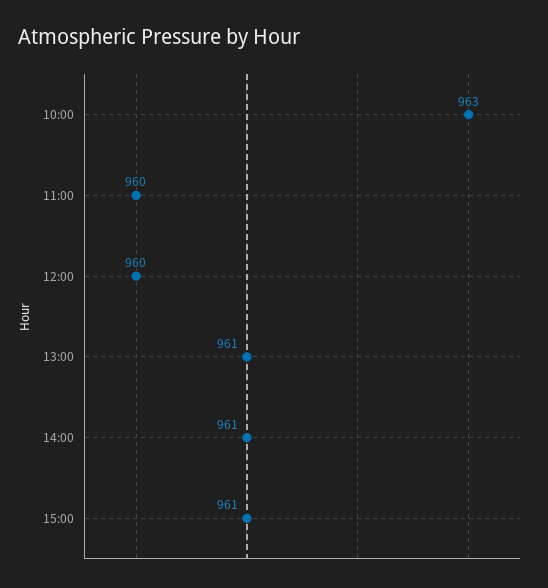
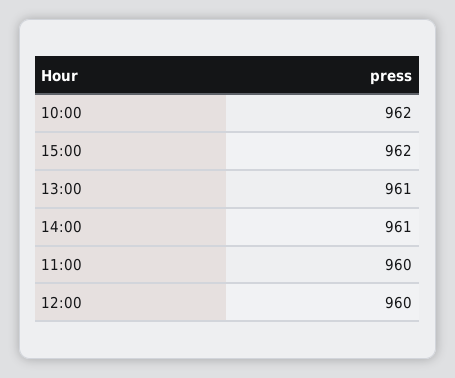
10:00: 963 -> 962
15:00: 961 -> 962

